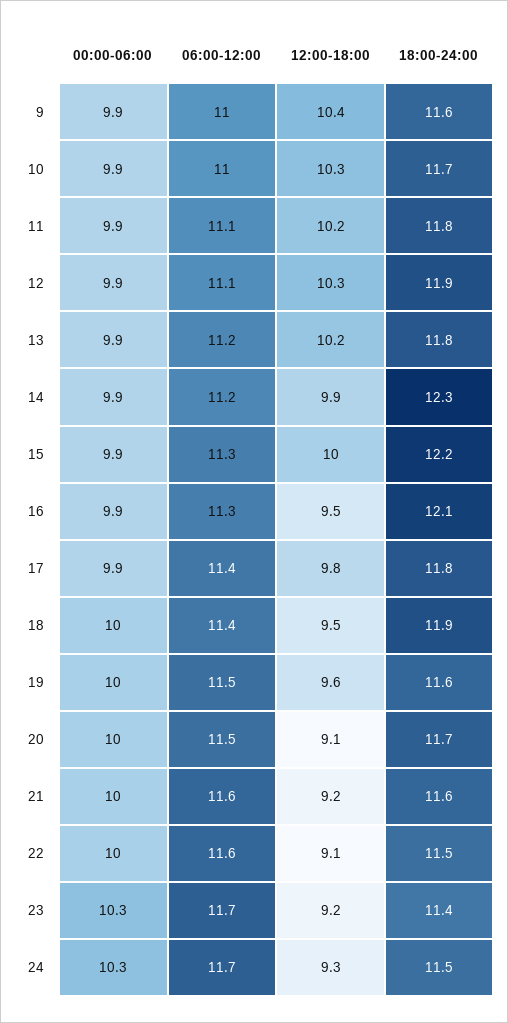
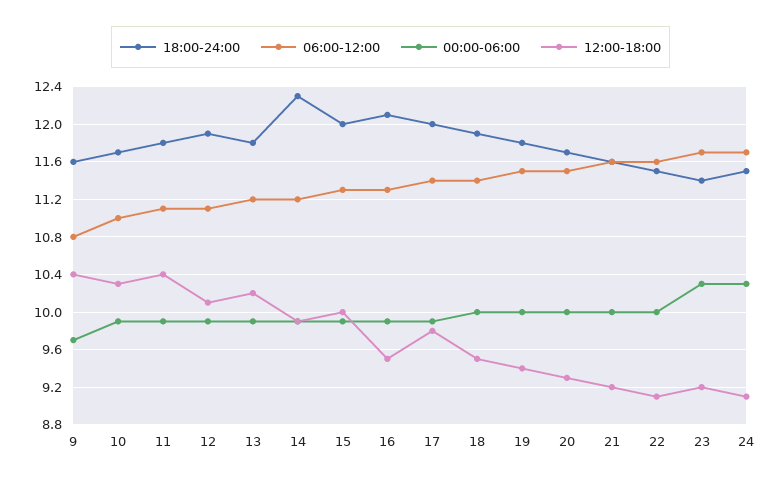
00:00-06:00, 9: 9.9 -> 9.7
06:00-12:00, 9: 11 -> 10.8
12:00-18:00, 11: 10.2 -> 10.4
12:00-18:00, 12: 10.3 -> 10.1
18:00-24:00, 15: 12.2 -> 12
18:00-24:00, 17: 11.8 -> 12
12:00-18:00, 19: 9.6 -> 9.4
18:00-24:00, 19: 11.6 -> 11.8
12:00-18:00, 20: 9.1 -> 9.3
12:00-18:00, 24: 9.3 -> 9.1

